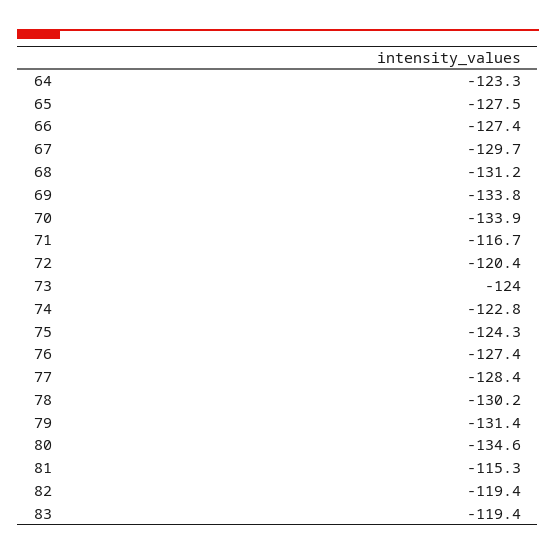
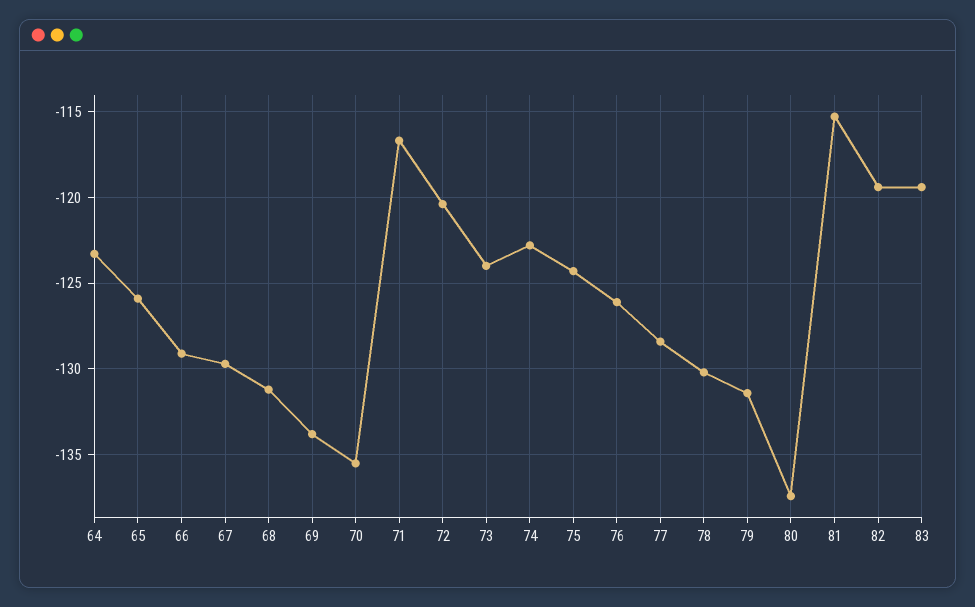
65: -127.5 -> -126
66: -127.4 -> -129
70: -133.9 -> -135.5
76: -127.4 -> -126
80: -134.6 -> -137.5

